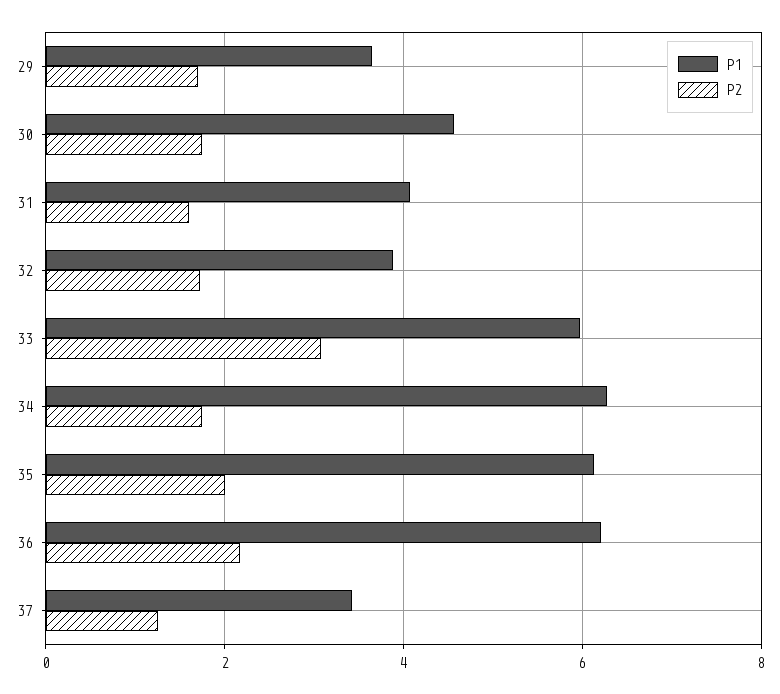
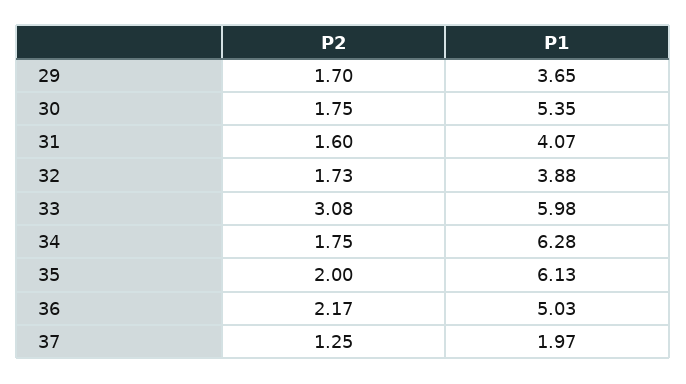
P1, 30: 4.6 -> 5.35
P1, 36: 6.2 -> 5.03
P1, 37: 3.4 -> 1.97

